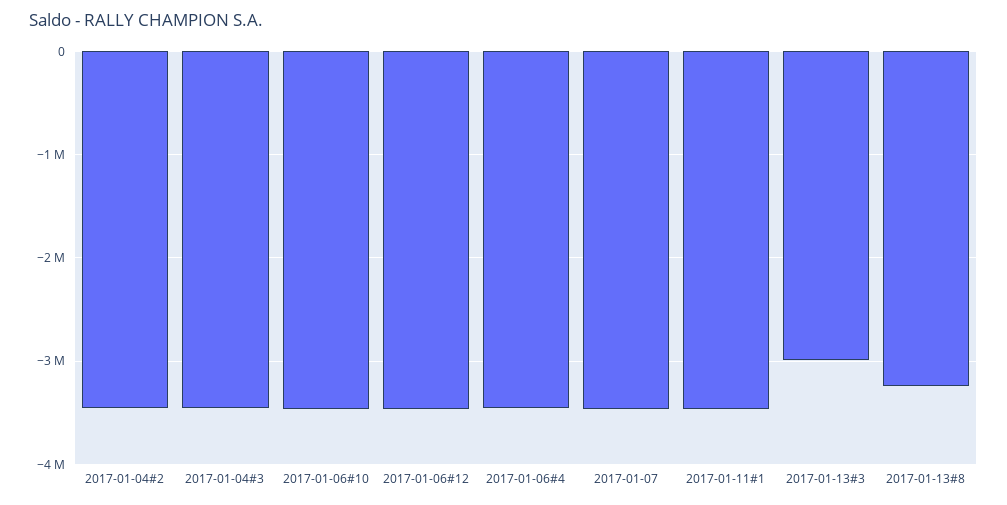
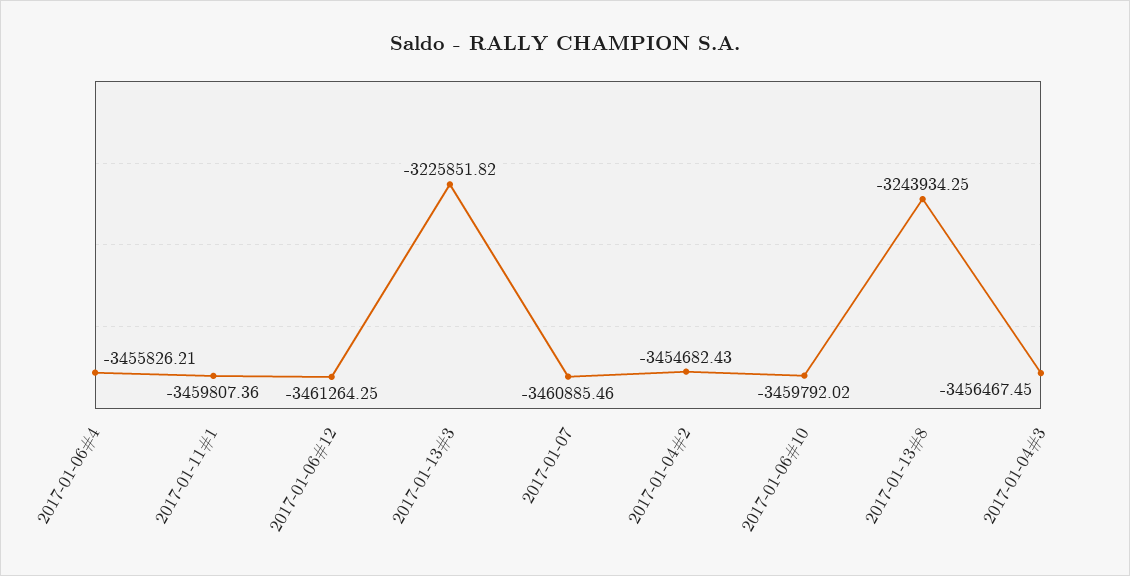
2017-01-13#3: -3000000 -> -3225851.82

